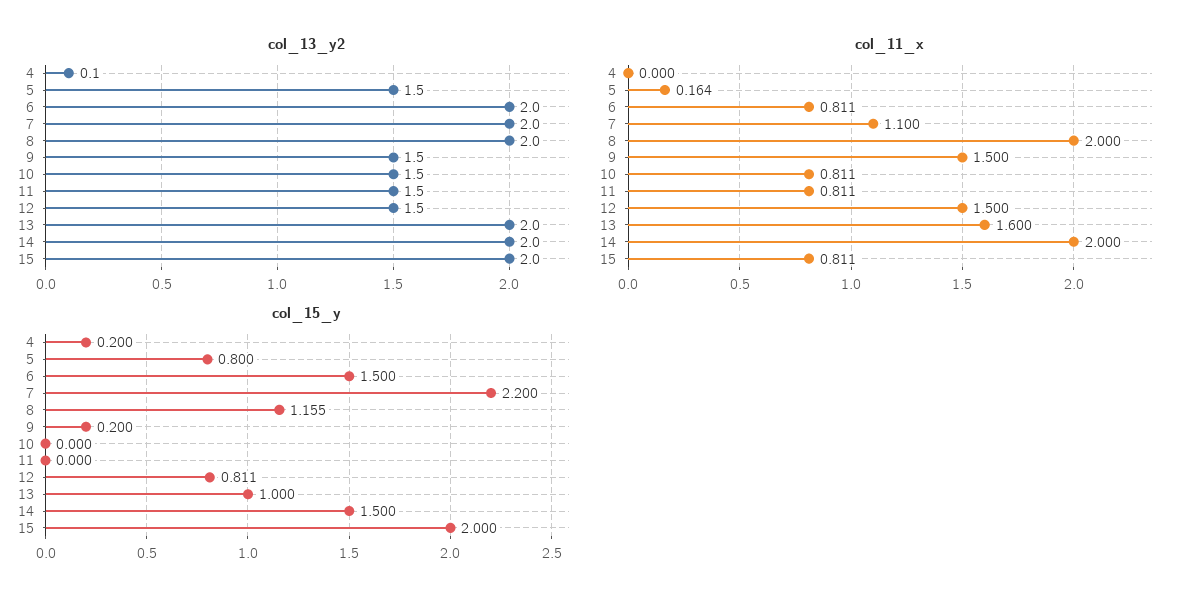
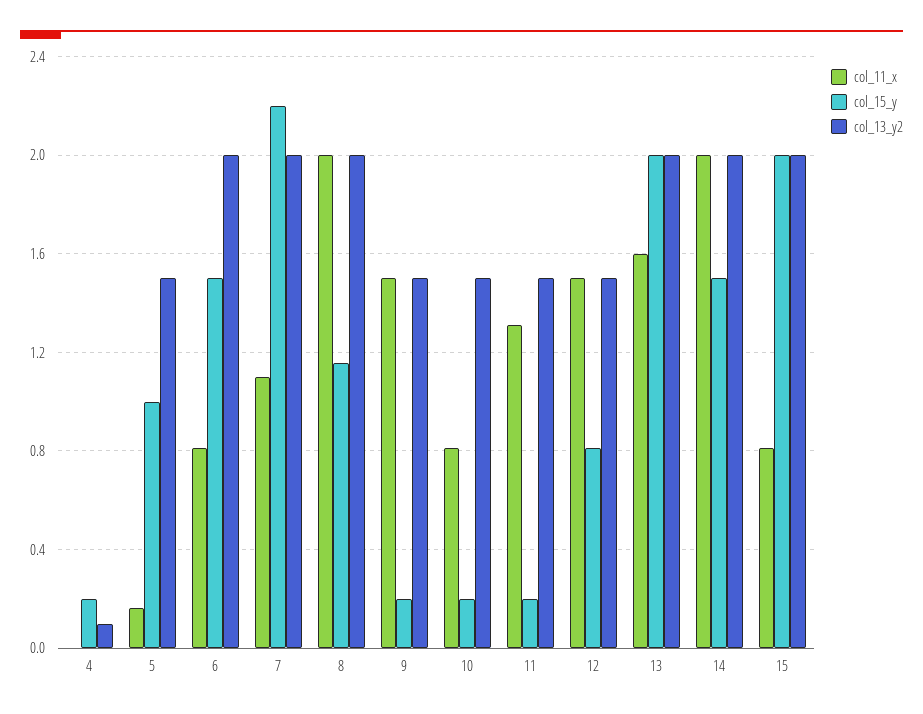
col_11_x, 11: 0.811 -> 1.3
col_15_y, 5: 0.8 -> 1
col_15_y, 10: 0 -> 0.2
col_15_y, 11: 0 -> 0.2
col_15_y, 13: 1 -> 2

